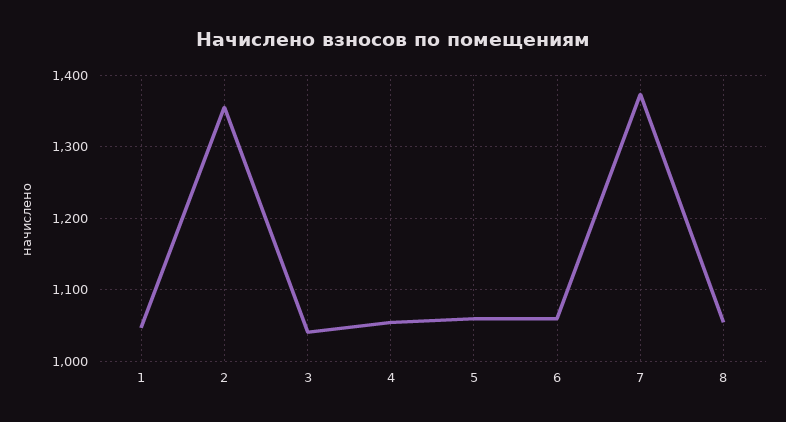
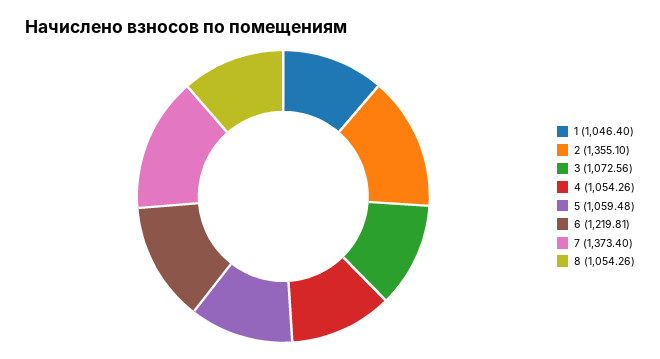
3: 1040 -> 1072.56
6: 1060 -> 1219.81

